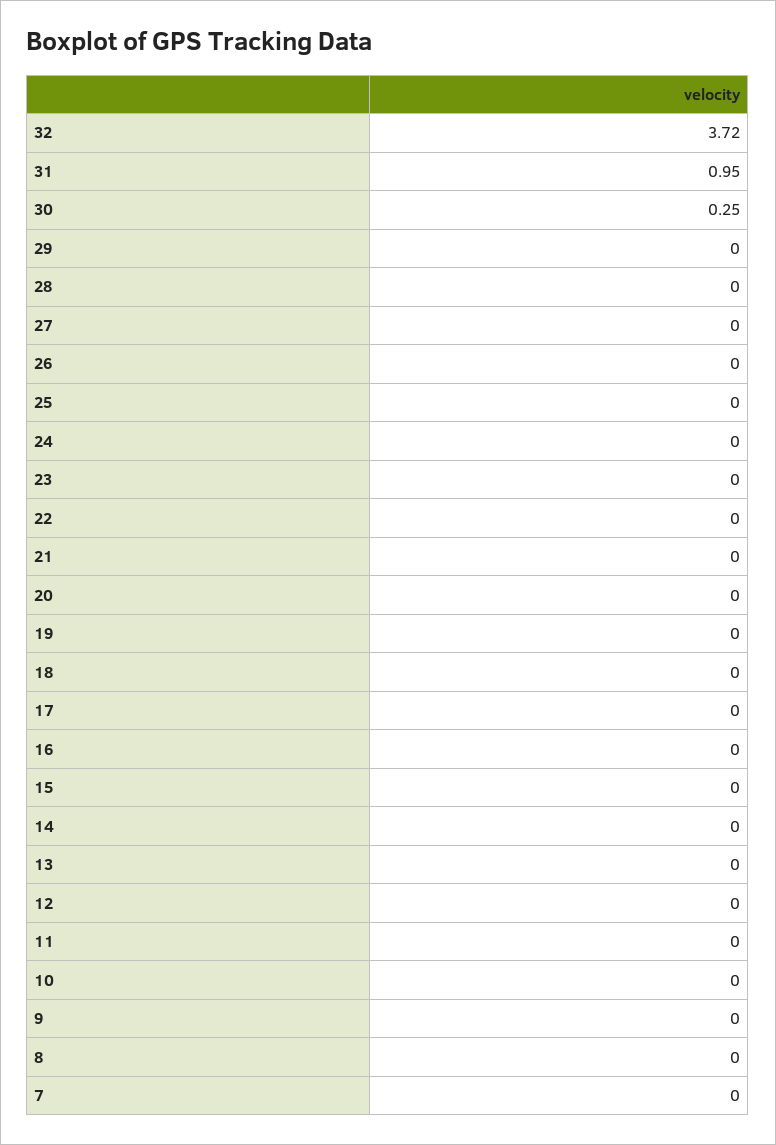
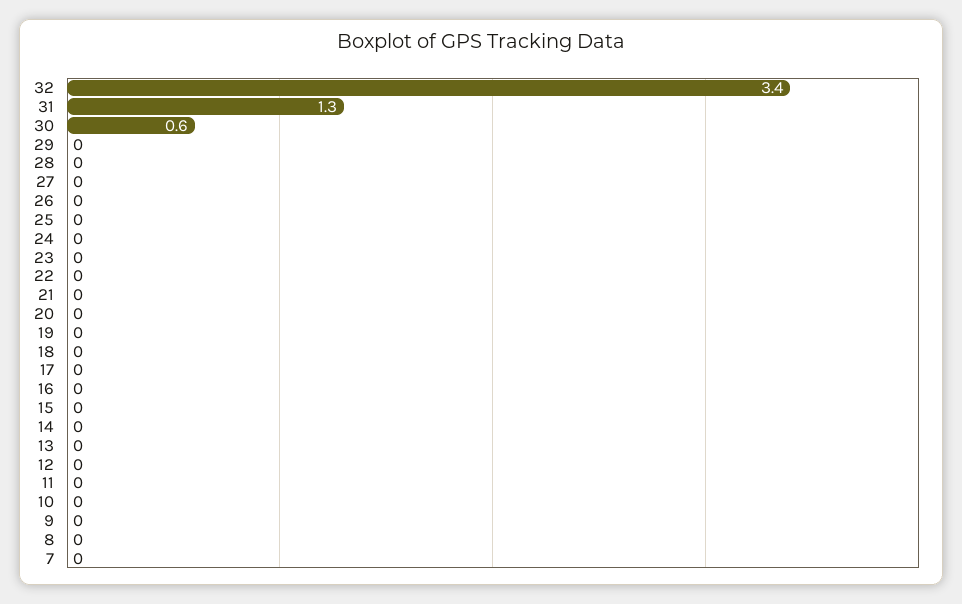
32: 3.72 -> 3.4
31: 0.95 -> 1.3
30: 0.25 -> 0.6

